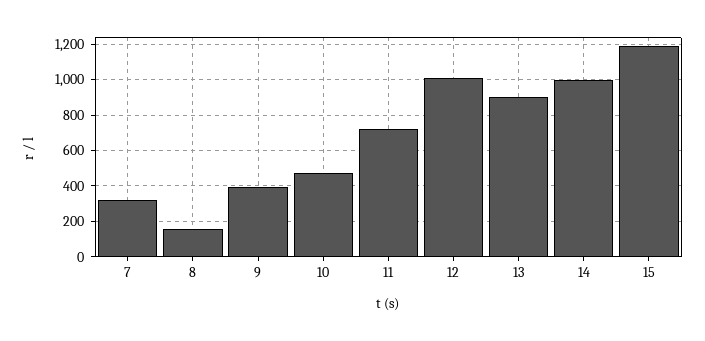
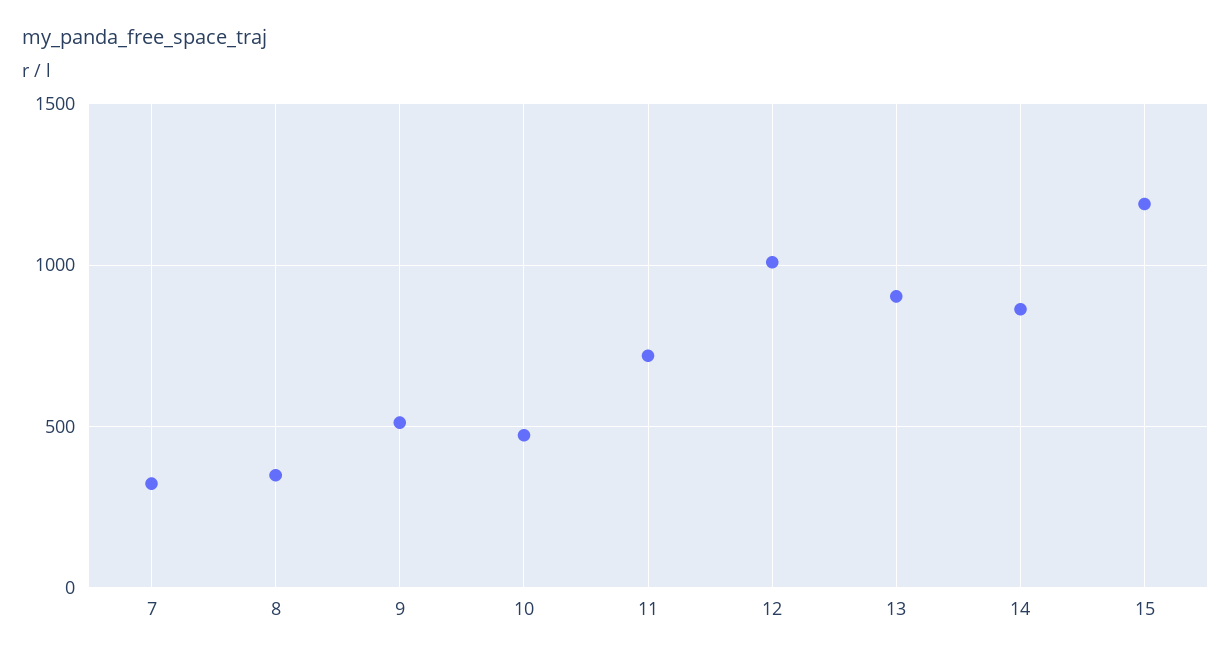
8: 150 -> 350
9: 400 -> 500
14: 1000 -> 850

